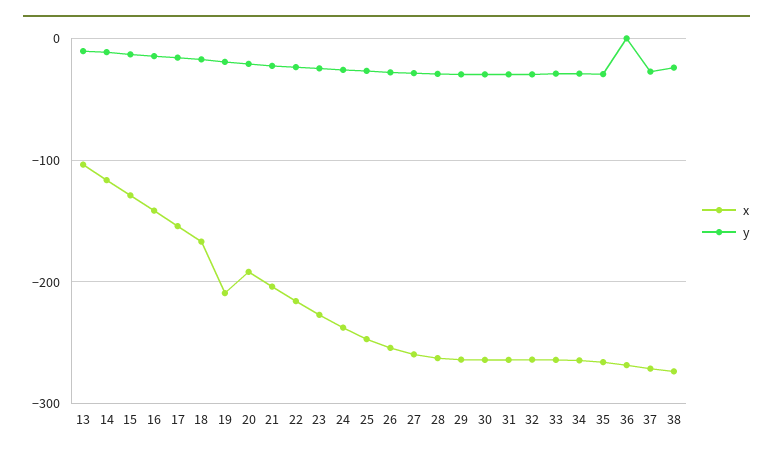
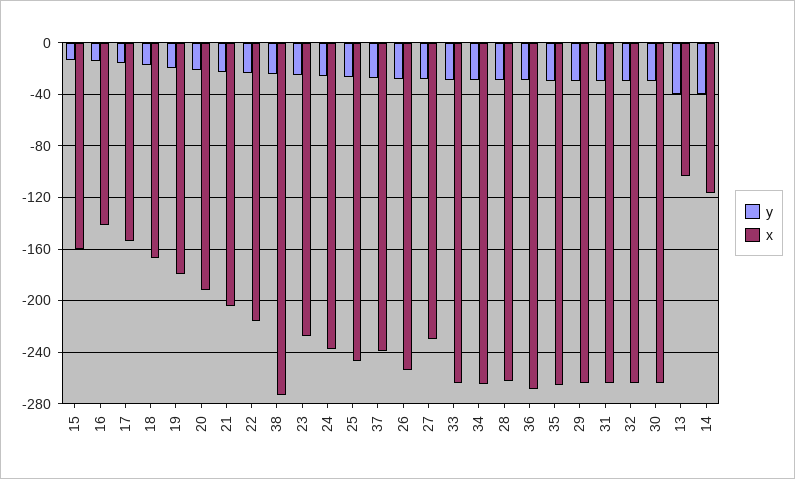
y, 13: -10 -> -40
y, 14: -10 -> -40
x, 15: -130 -> -160
x, 19: -210 -> -180
x, 27: -260 -> -230
y, 36: 0 -> -30
x, 37: -270 -> -240

